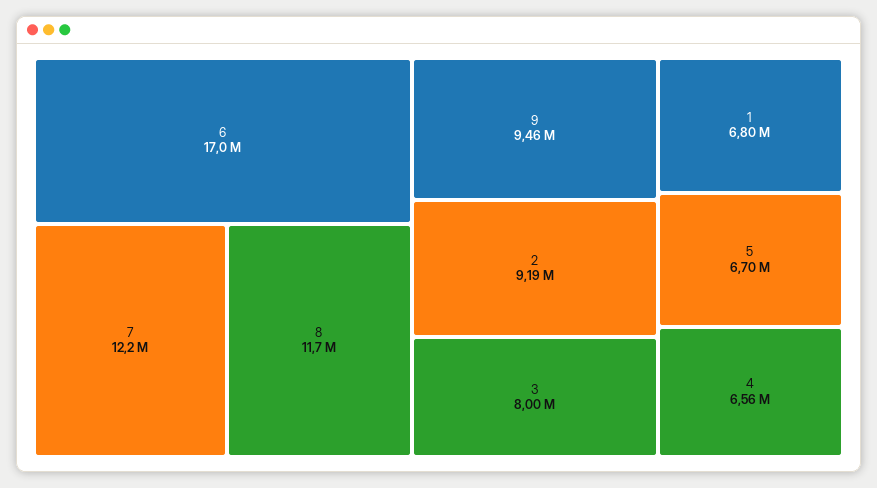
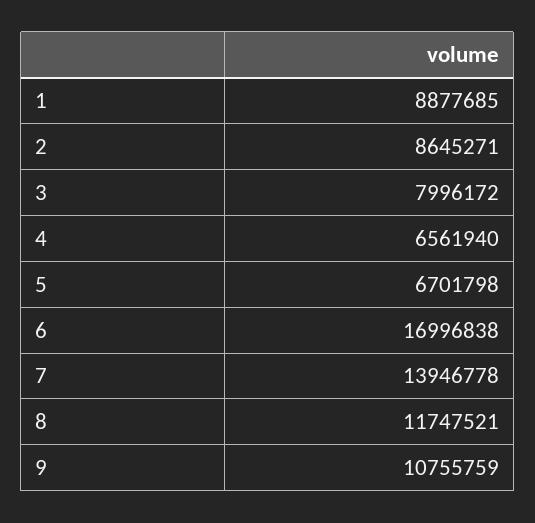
7: 12200000 -> 13946778
9: 9460000 -> 10755759
2: 9190000 -> 8645271
1: 6800000 -> 8877685

